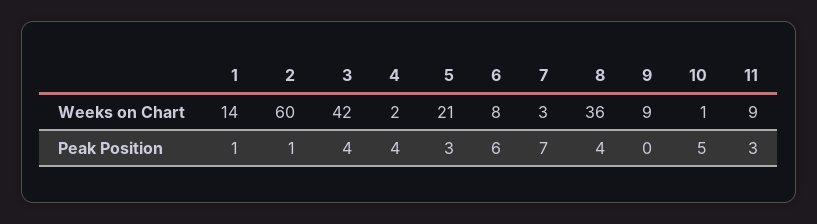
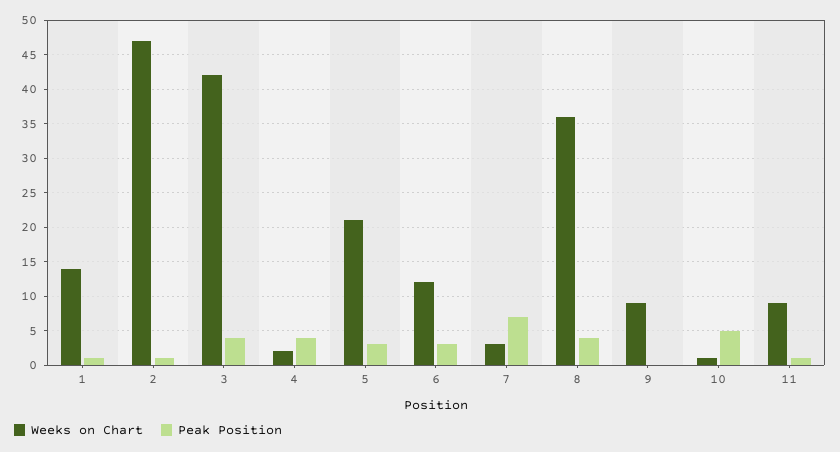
Weeks on Chart, 2: 60 -> 47
Weeks on Chart, 6: 8 -> 12
Peak Position, 6: 6 -> 3
Peak Position, 11: 3 -> 1

